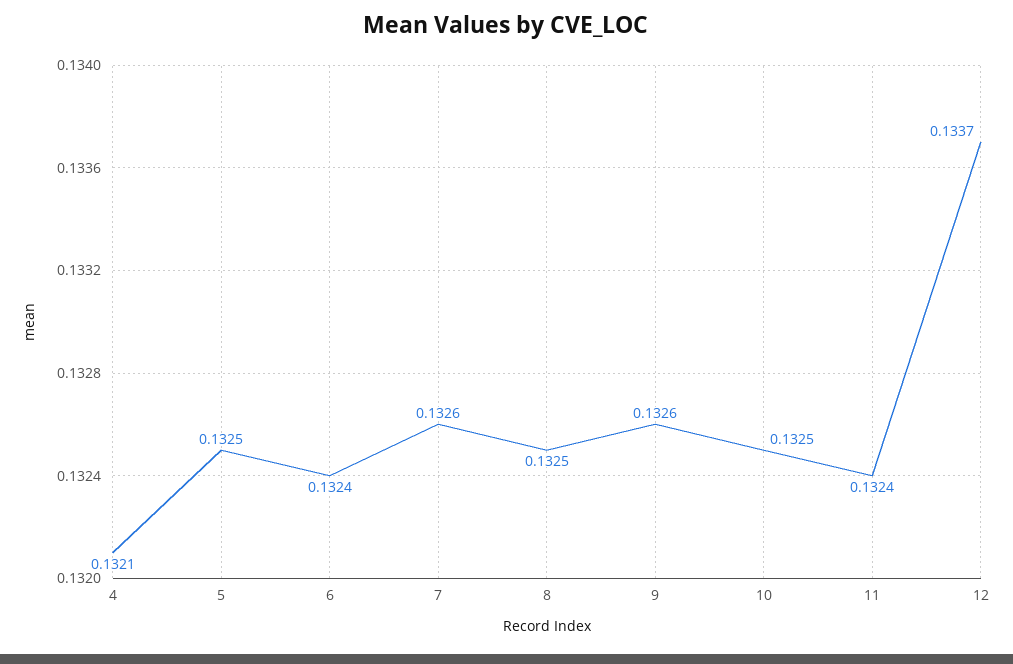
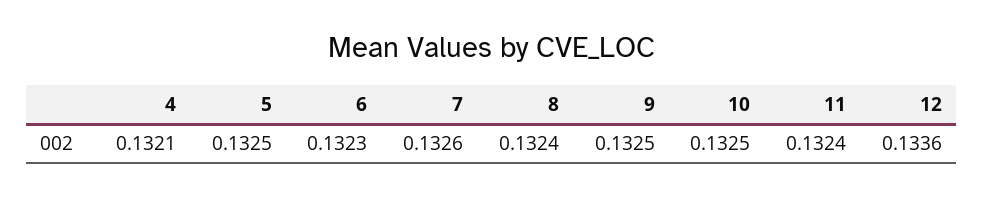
6: 0.1324 -> 0.1323
8: 0.1325 -> 0.1324
9: 0.1326 -> 0.1325
12: 0.1337 -> 0.1336

